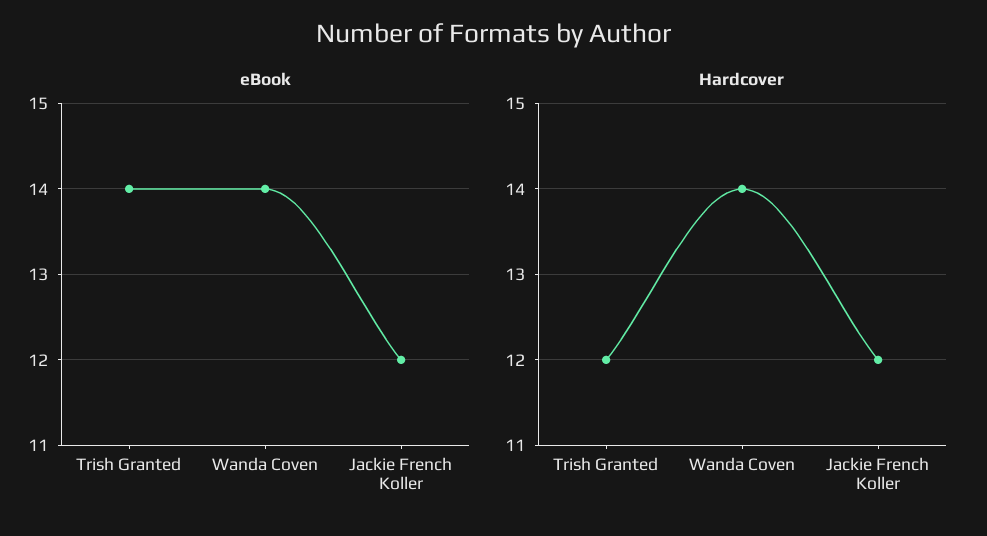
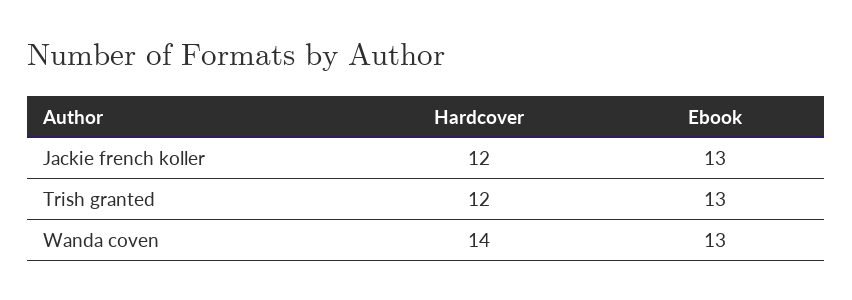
eBook, Trish Granted: 14 -> 13
eBook, Wanda Coven: 14 -> 13
eBook, Jackie French Koller: 12 -> 13

